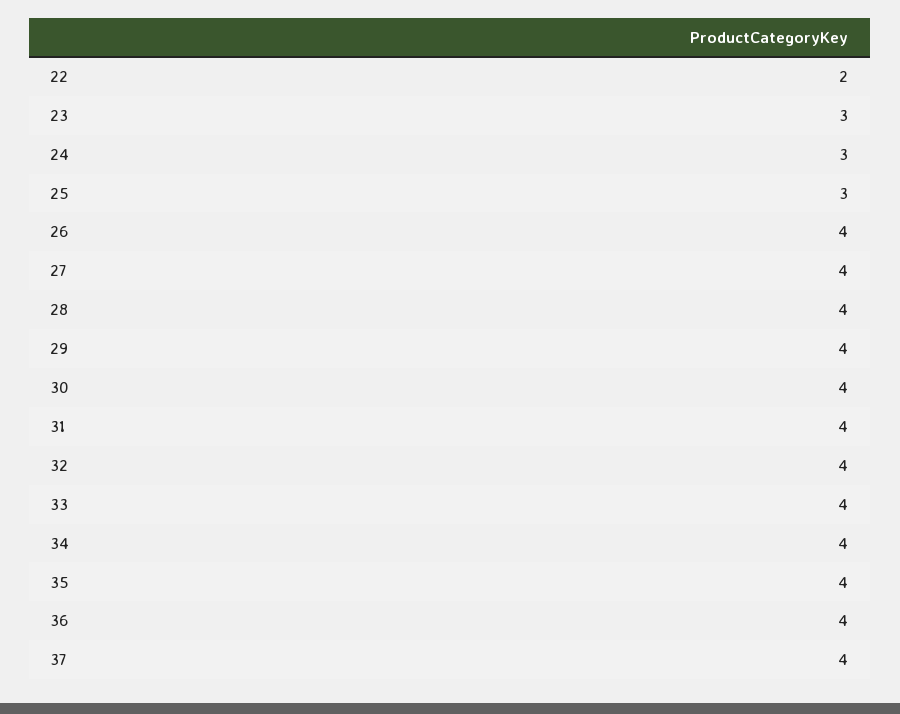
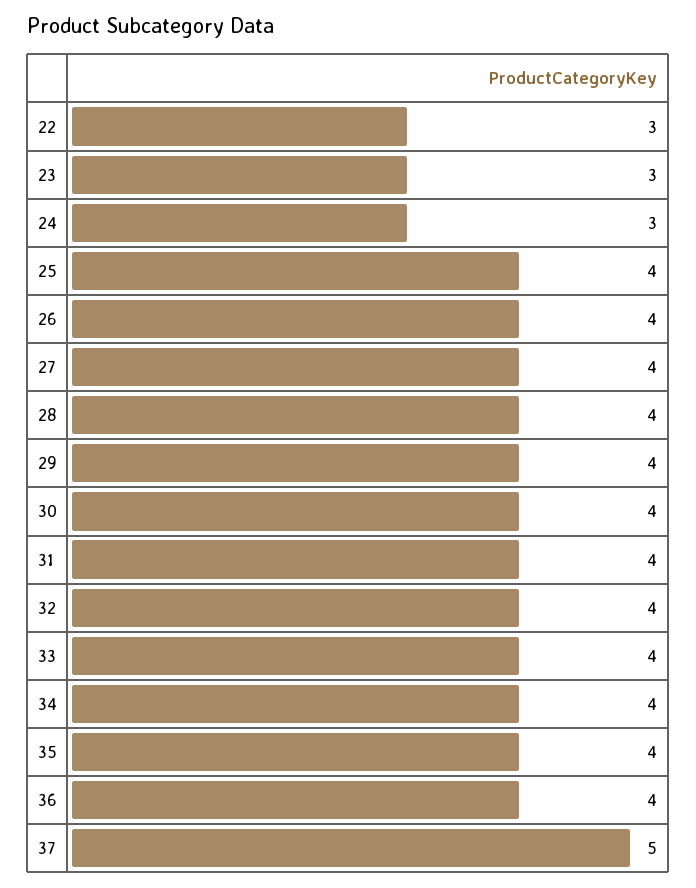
22: 2 -> 3
25: 3 -> 4
37: 4 -> 5

